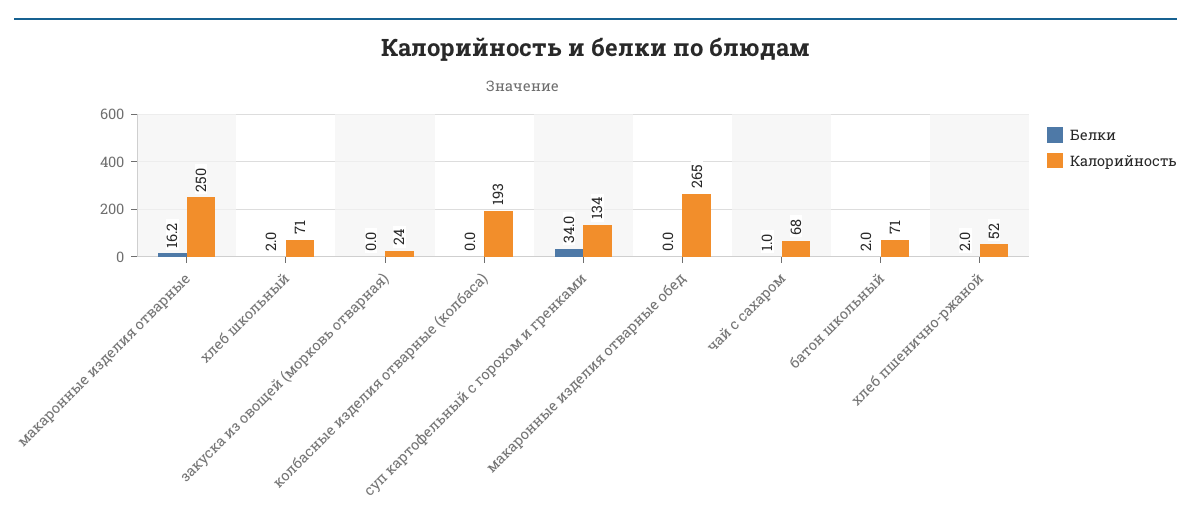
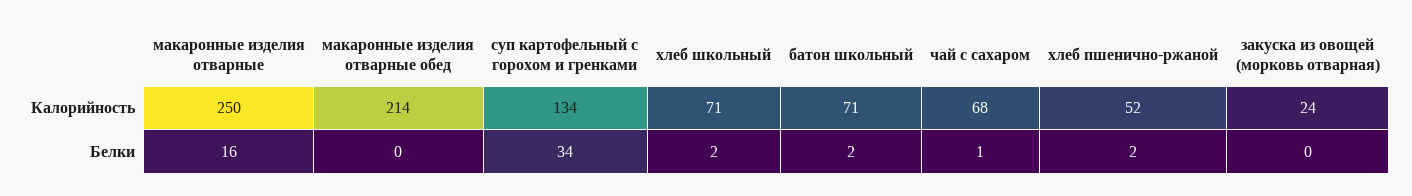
Белки, колбасные изделия отварные (колбаса): 0 -> none
Калорийность, колбасные изделия отварные (колбаса): 193 -> none
Калорийность, макаронные изделия отварные обед: 265 -> 214

